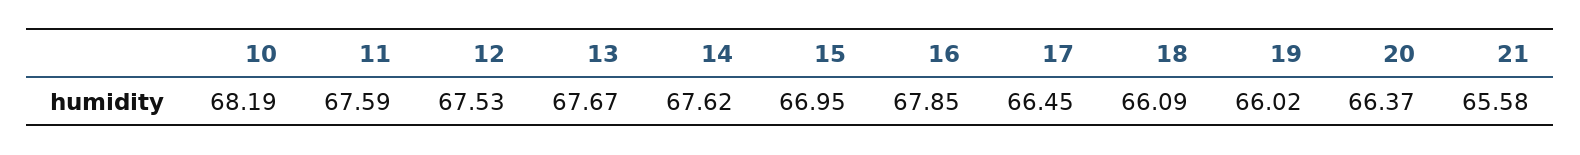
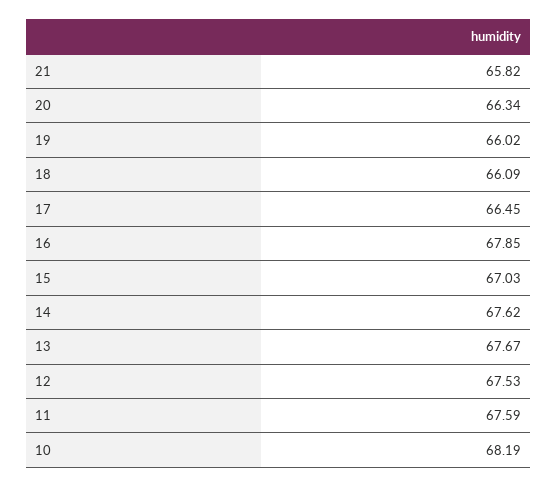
15: 66.95 -> 67.03
20: 66.37 -> 66.34
21: 65.58 -> 65.82

